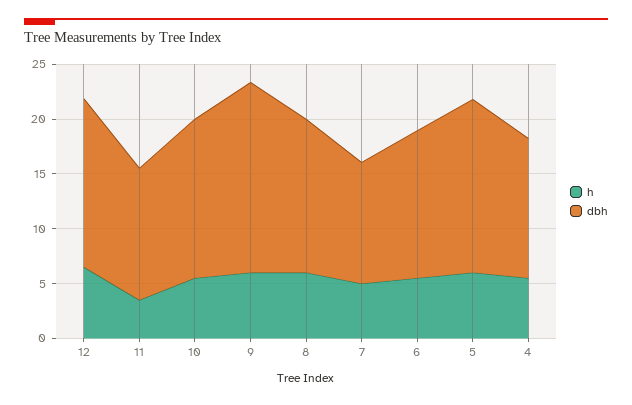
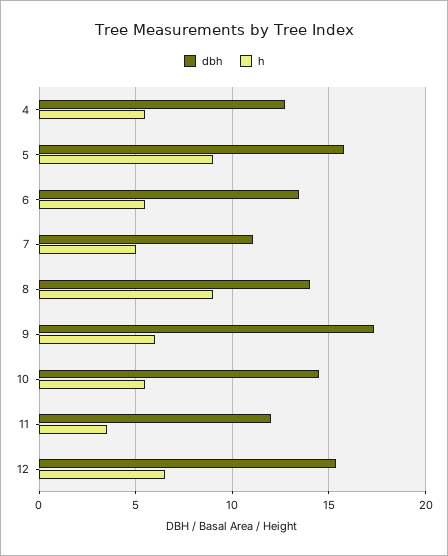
h, 8: 6 -> 9
h, 5: 6 -> 9

